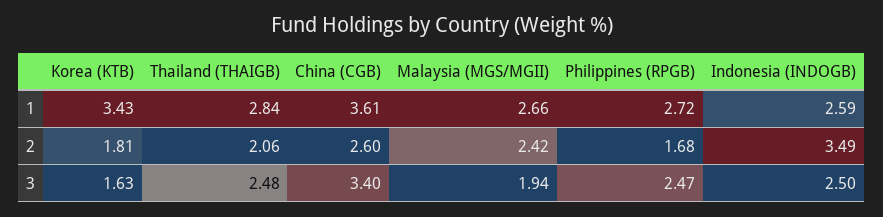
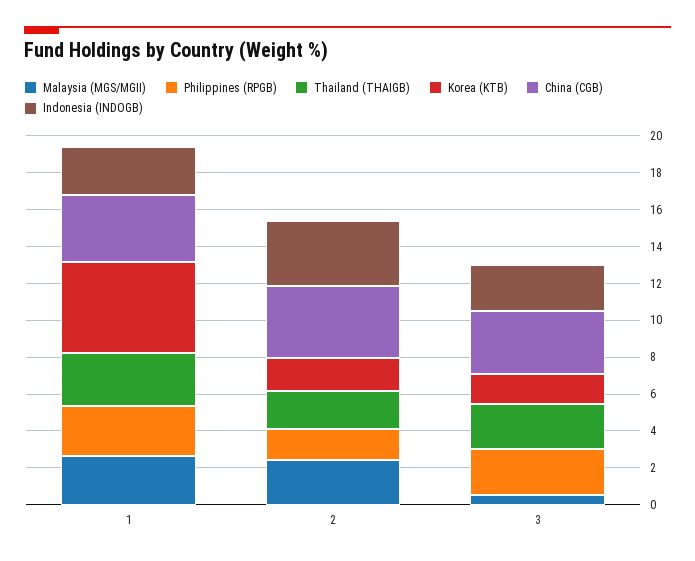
Korea (KTB), 1: 3.43 -> 5
China (CGB), 2: 2.6 -> 4
Malaysia (MGS/MGII), 3: 1.94 -> 0.5

